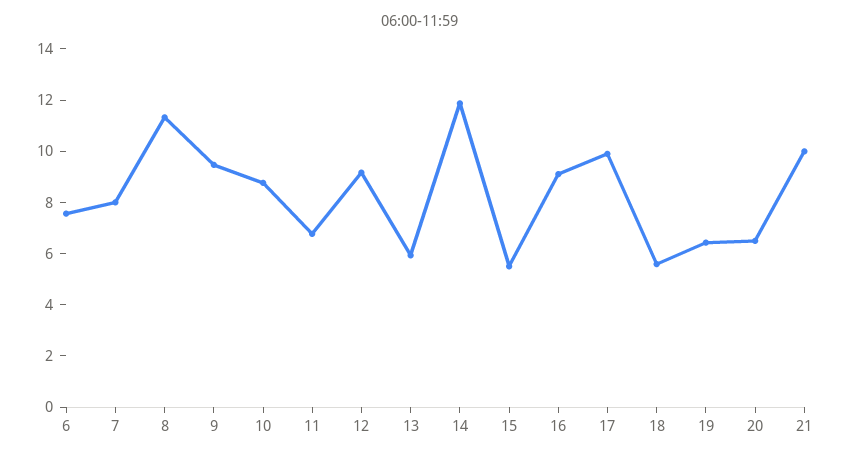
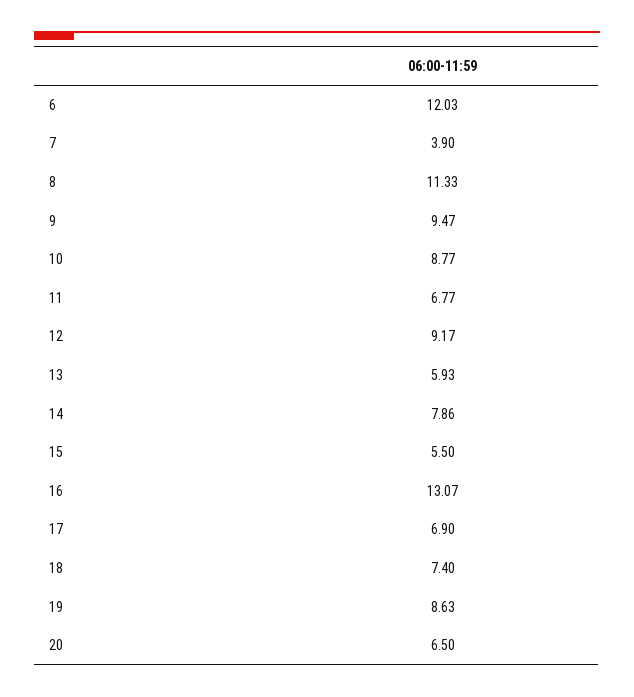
6: 7.5 -> 12.03
7: 8 -> 3.9
14: 12 -> 7.86
16: 9 -> 13.07
17: 10 -> 6.9
18: 5.5 -> 7.4
19: 6.5 -> 8.63
21: 10 -> none

